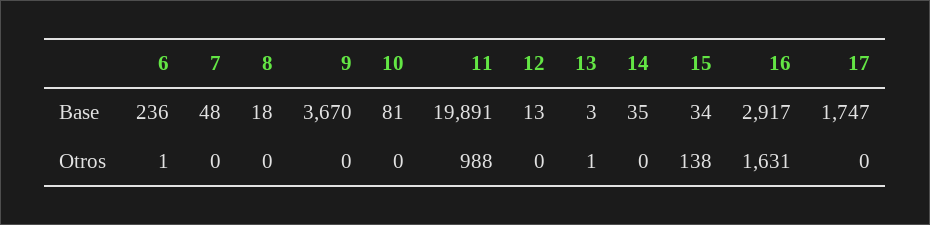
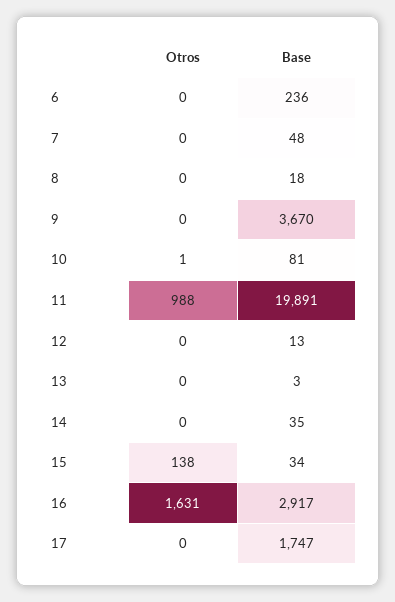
6, Otros: 1 -> 0
10, Otros: 0 -> 1
13, Otros: 1 -> 0

